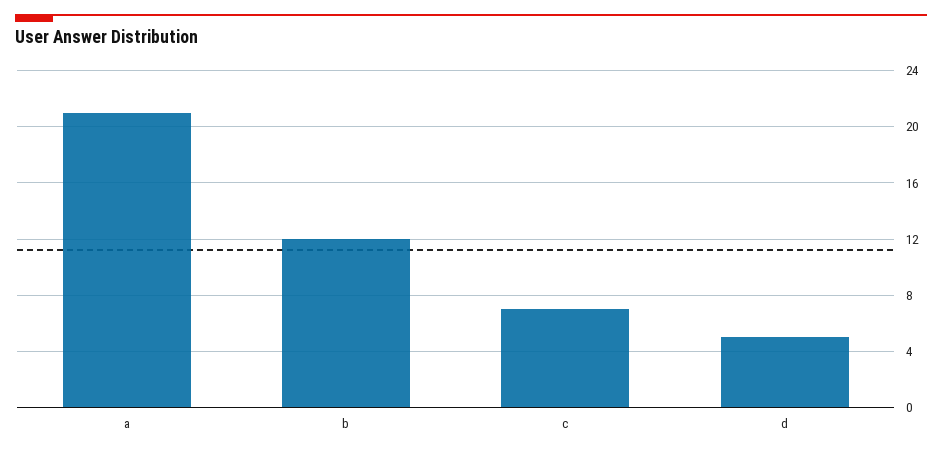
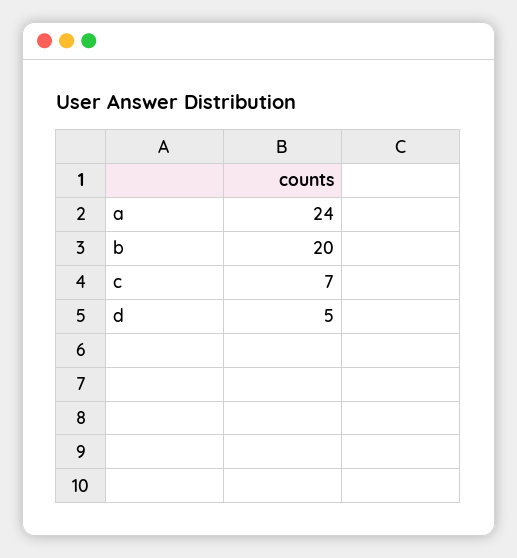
a: 21 -> 24
b: 12 -> 20

